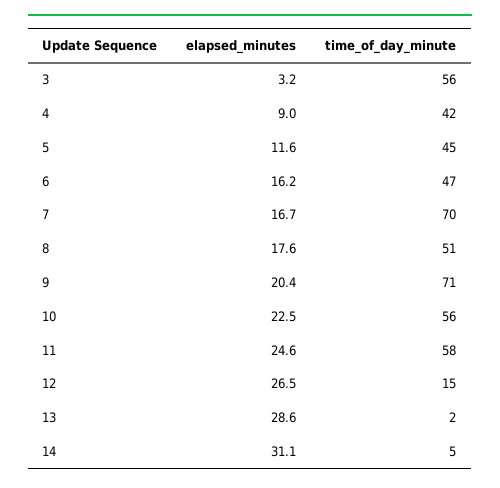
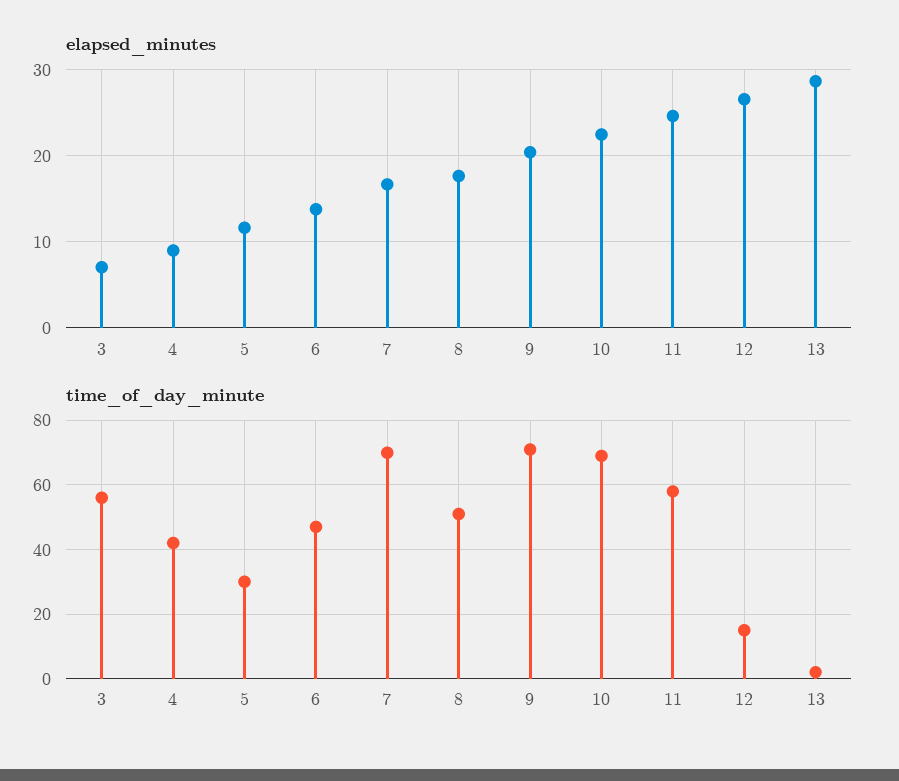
elapsed_minutes, 3: 3.2 -> 7
time_of_day_minute, 5: 45 -> 30
elapsed_minutes, 6: 16.2 -> 14
time_of_day_minute, 10: 56 -> 70
elapsed_minutes, 14: 31.1 -> none
time_of_day_minute, 14: 5 -> none

